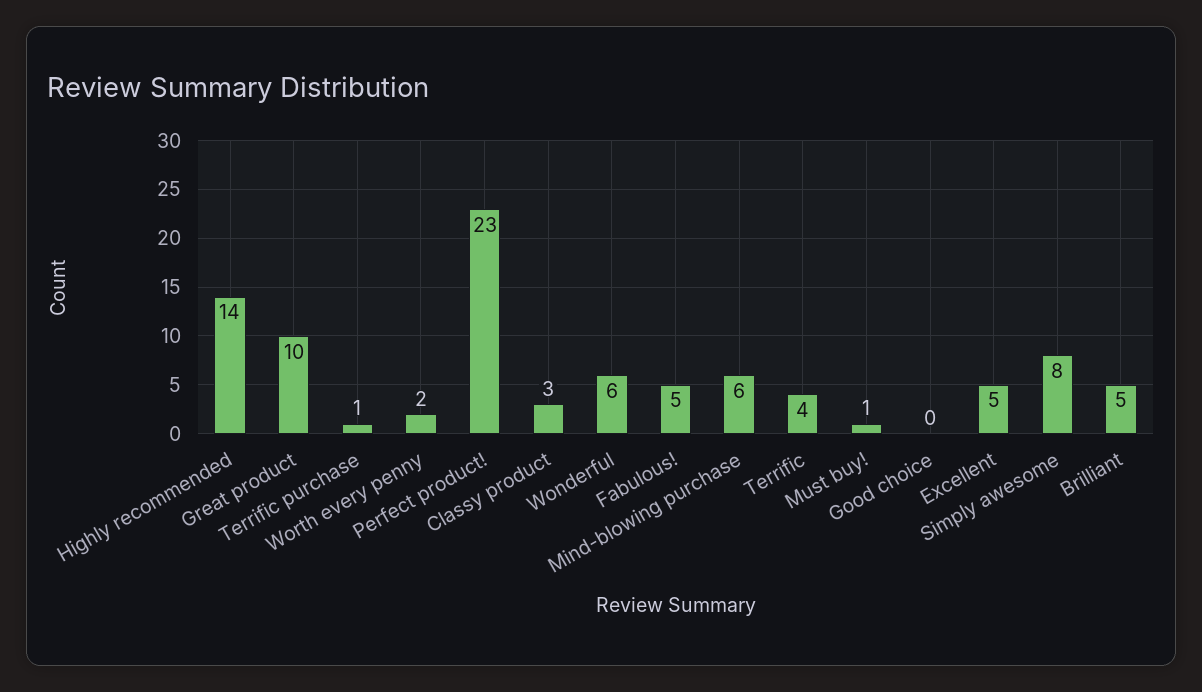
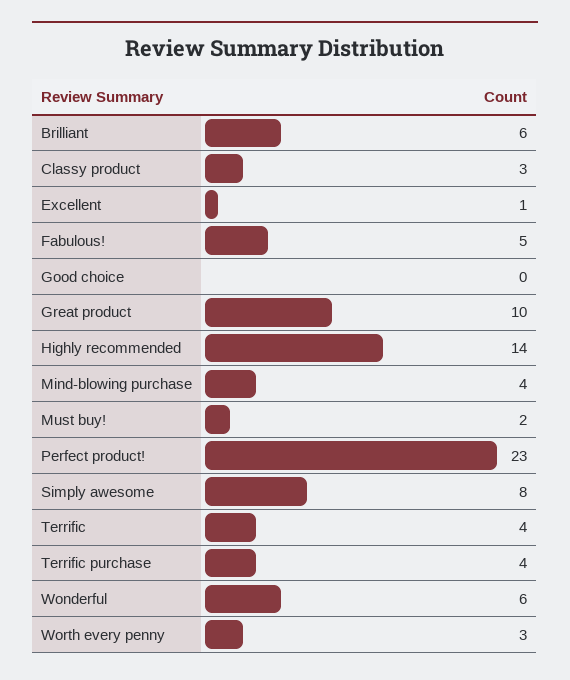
Terrific purchase: 1 -> 4
Worth every penny: 2 -> 3
Mind-blowing purchase: 6 -> 4
Must buy!: 1 -> 2
Excellent: 5 -> 1
Brilliant: 5 -> 6

